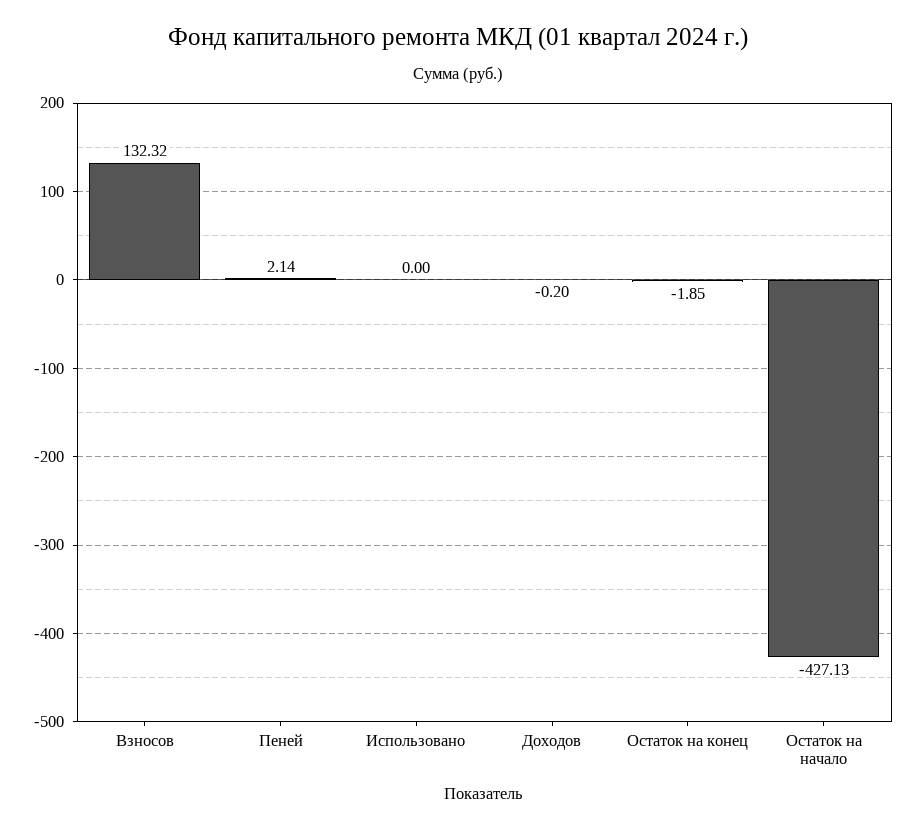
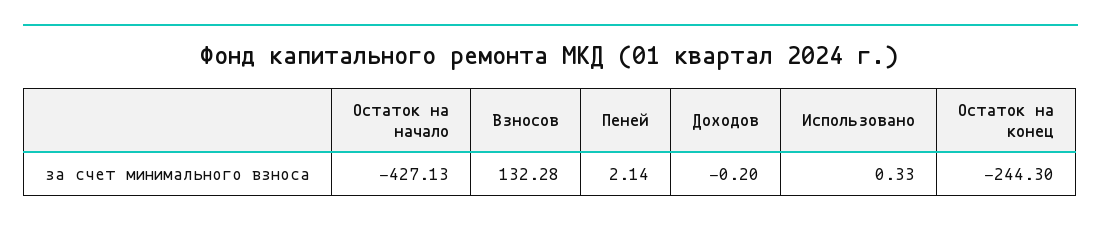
Взносов: 132.32 -> 132.28
Использовано: 0 -> 0.33
Остаток на конец: -1.85 -> -244.3

